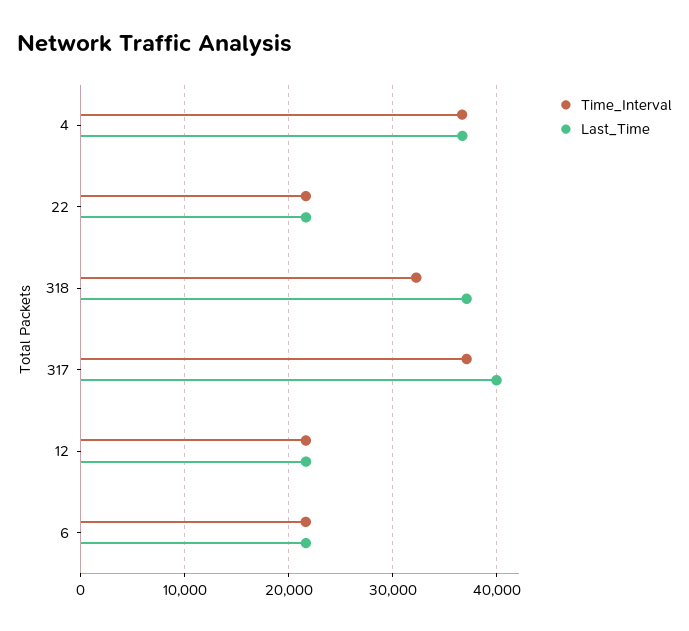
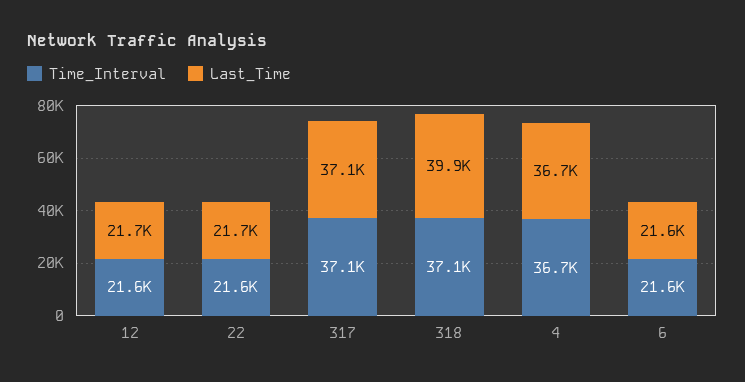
Time_Interval, 318: 32000 -> 37100
Last_Time, 318: 37000 -> 39900
Last_Time, 317: 40000 -> 37100

